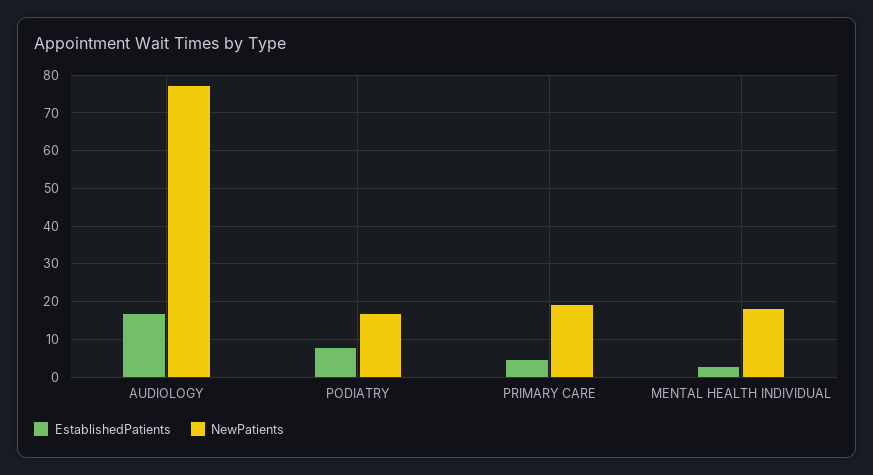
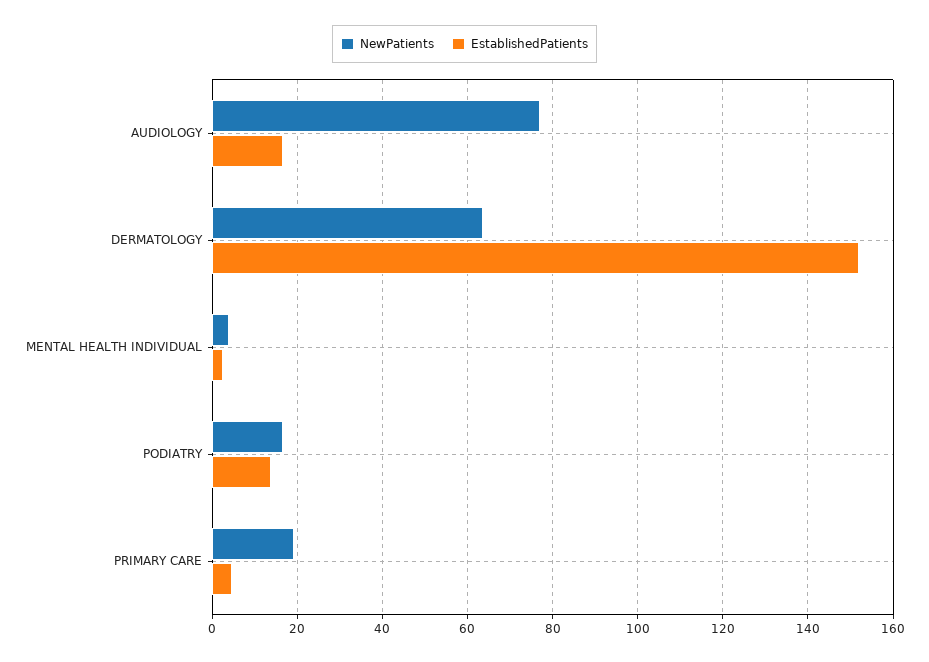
EstablishedPatients, PODIATRY: 8 -> 14
NewPatients, MENTAL HEALTH INDIVIDUAL: 18 -> 4
NewPatients, DERMATOLOGY: none -> 64
EstablishedPatients, DERMATOLOGY: none -> 152

